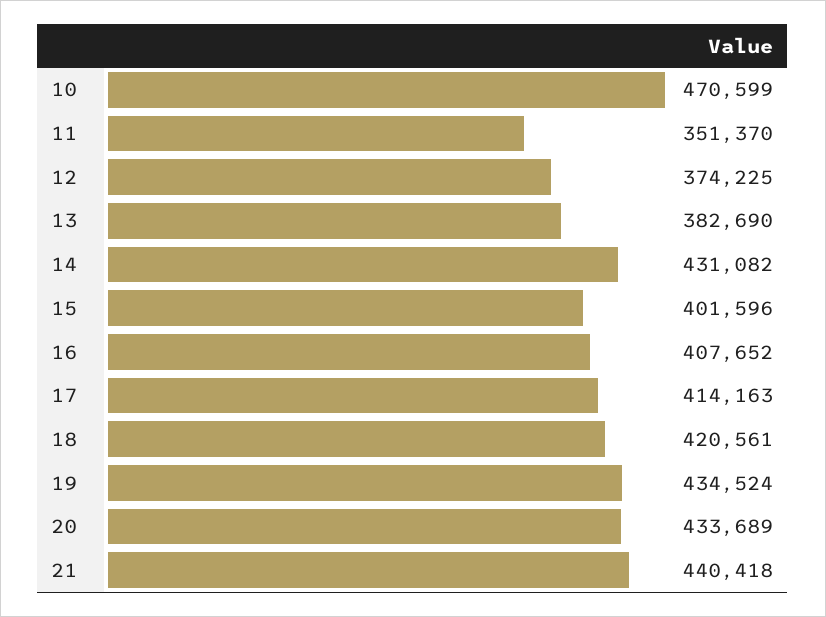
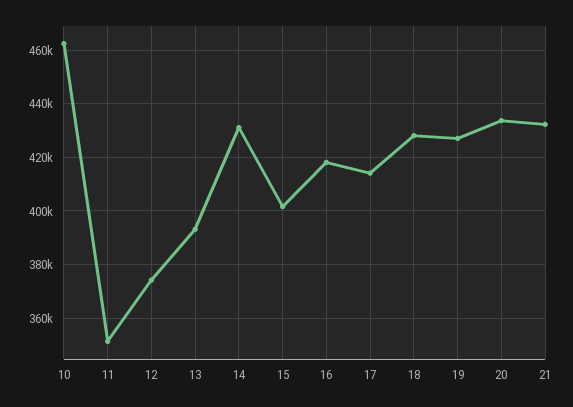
10: 470599 -> 462500
13: 382690 -> 392500
16: 407652 -> 417500
18: 420561 -> 427500
19: 434524 -> 427500
21: 440418 -> 432500

